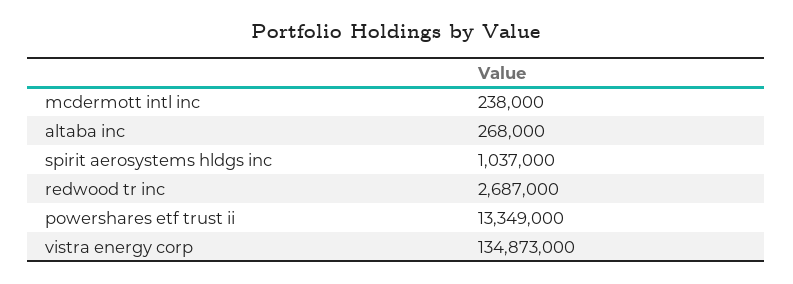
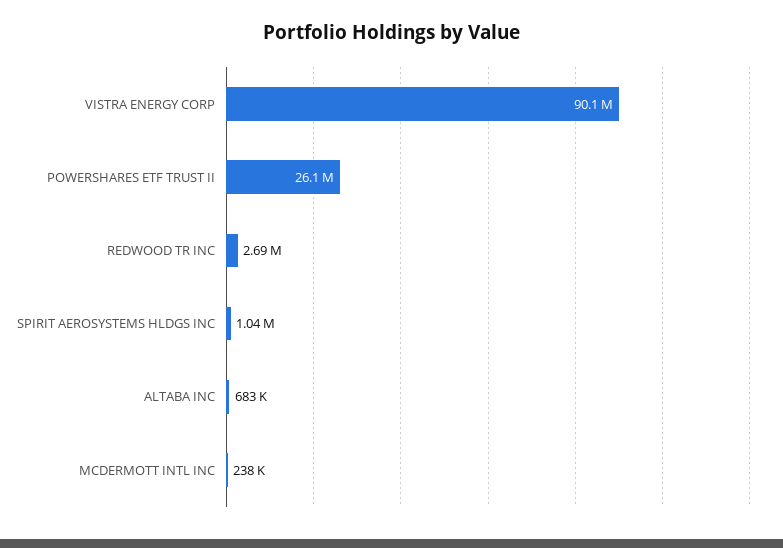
altaba inc: 268000 -> 683000
powershares etf trust ii: 13349000 -> 26100000
vistra energy corp: 134873000 -> 90100000

